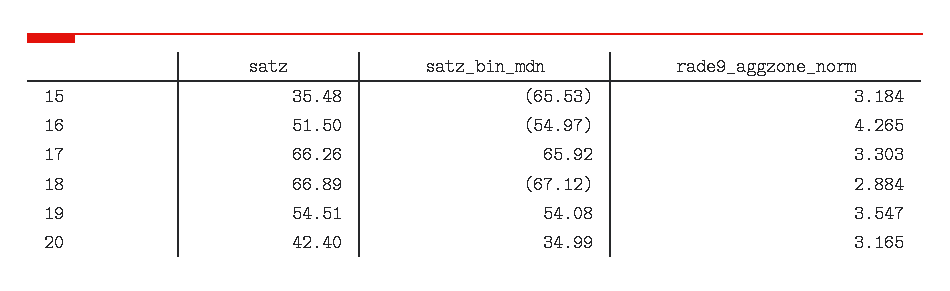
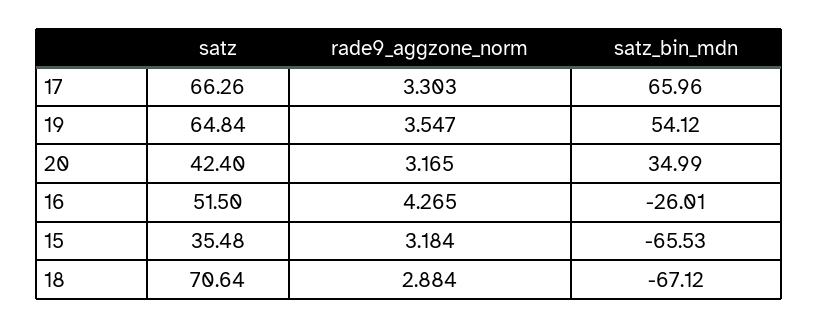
satz_bin_mdn, 16: -54.97 -> -26.01
satz_bin_mdn, 17: 65.92 -> 65.96
satz, 18: 66.89 -> 70.64
satz, 19: 54.51 -> 64.84
satz_bin_mdn, 19: 54.08 -> 54.12

